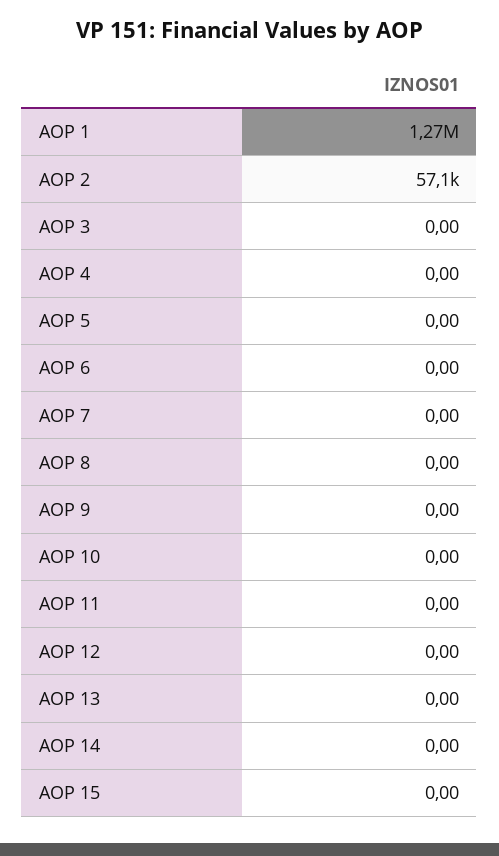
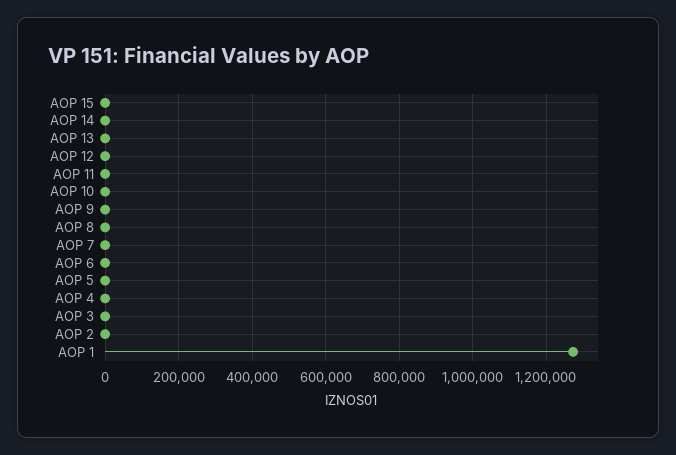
AOP 2: 57100 -> 0

